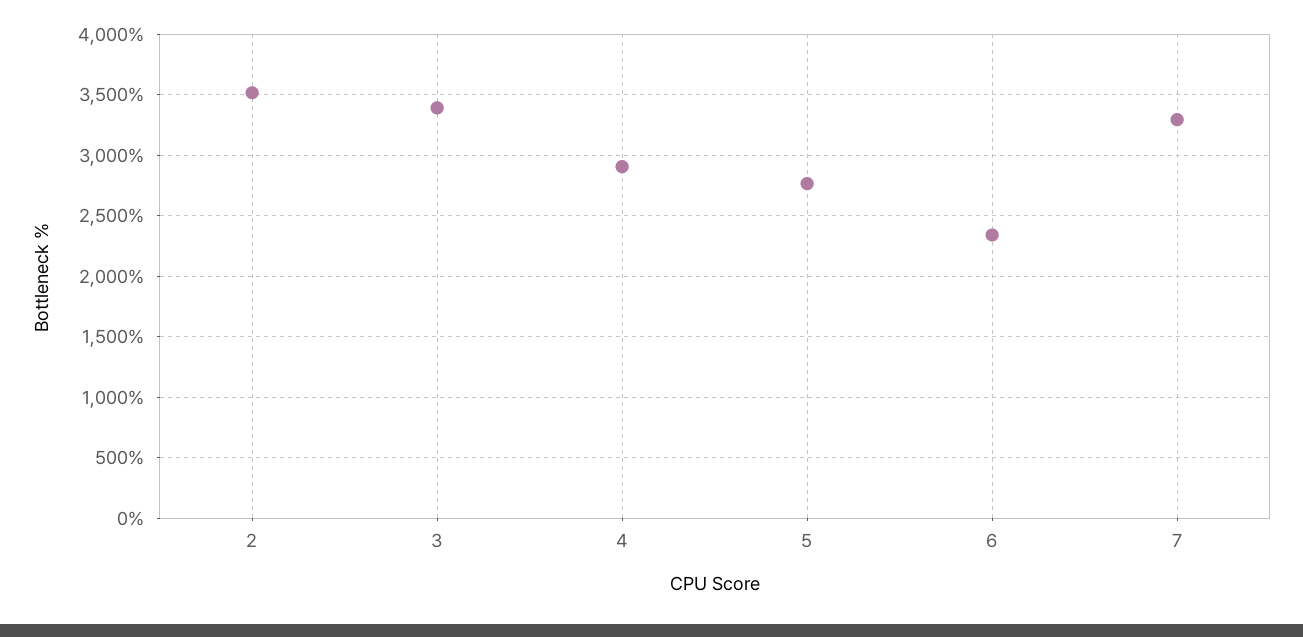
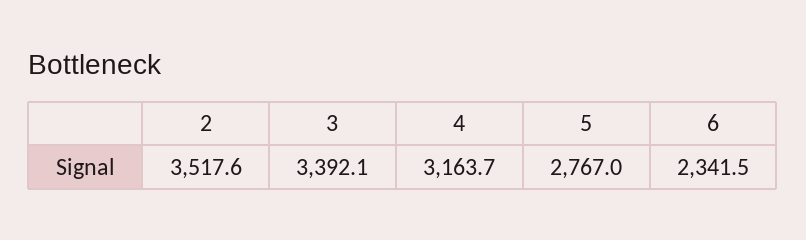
4: 2900 -> 3163.7
7: 3300 -> none

